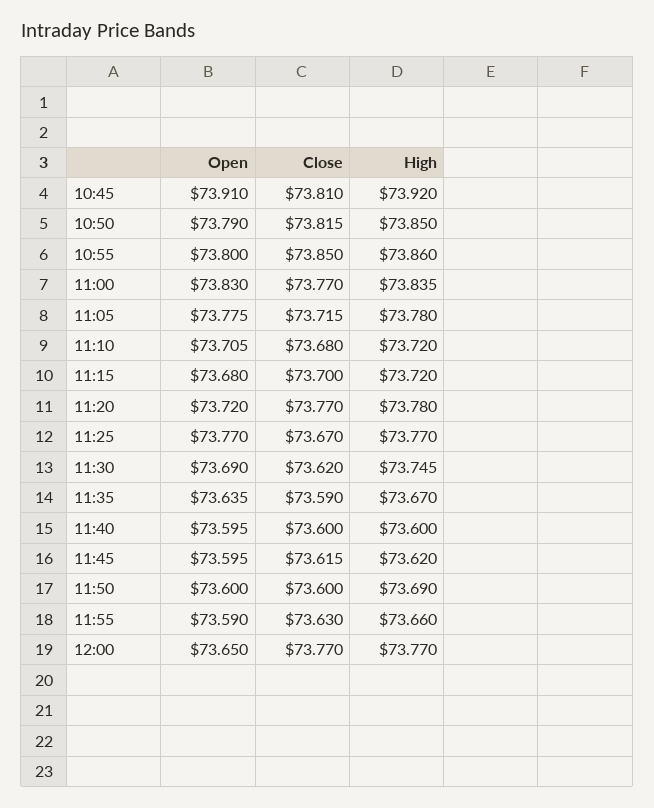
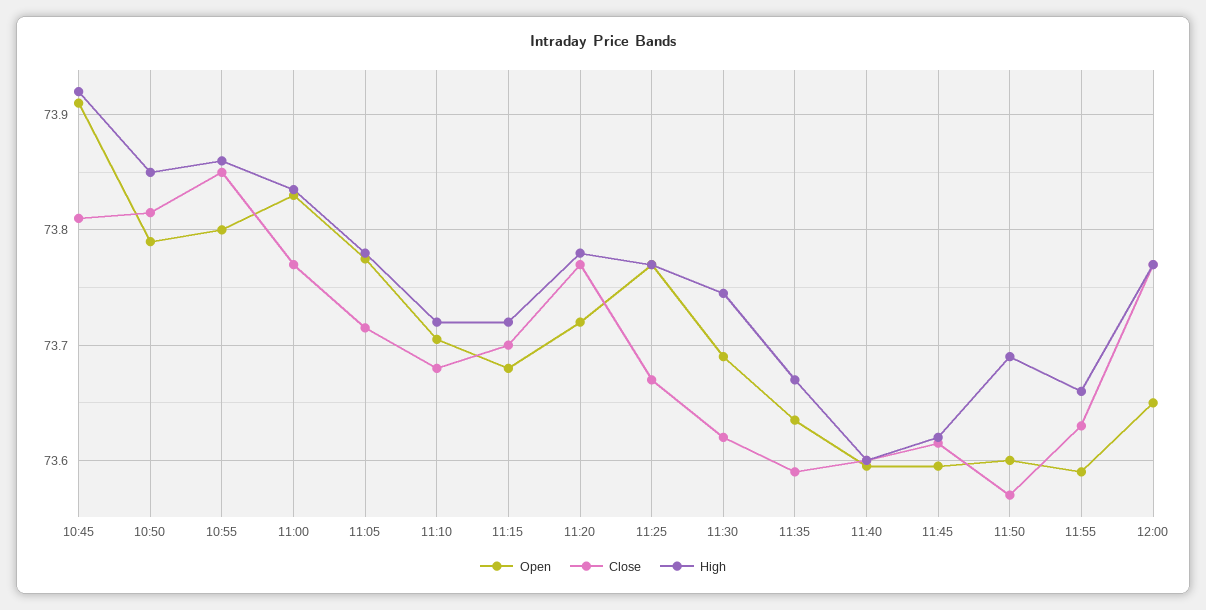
Close, 11:50: 73.6 -> 73.57

